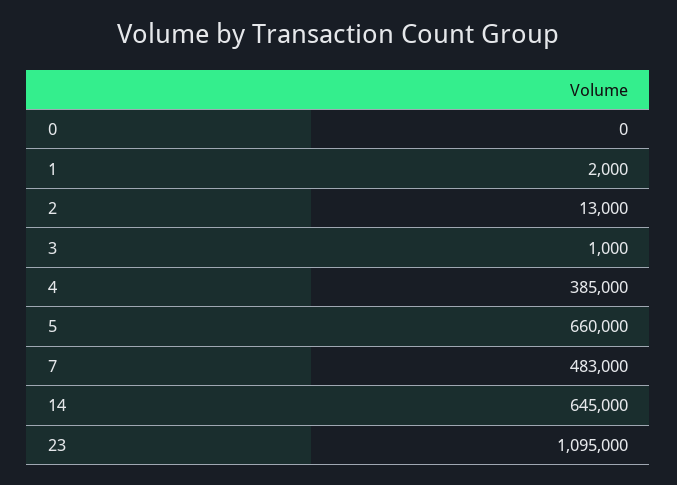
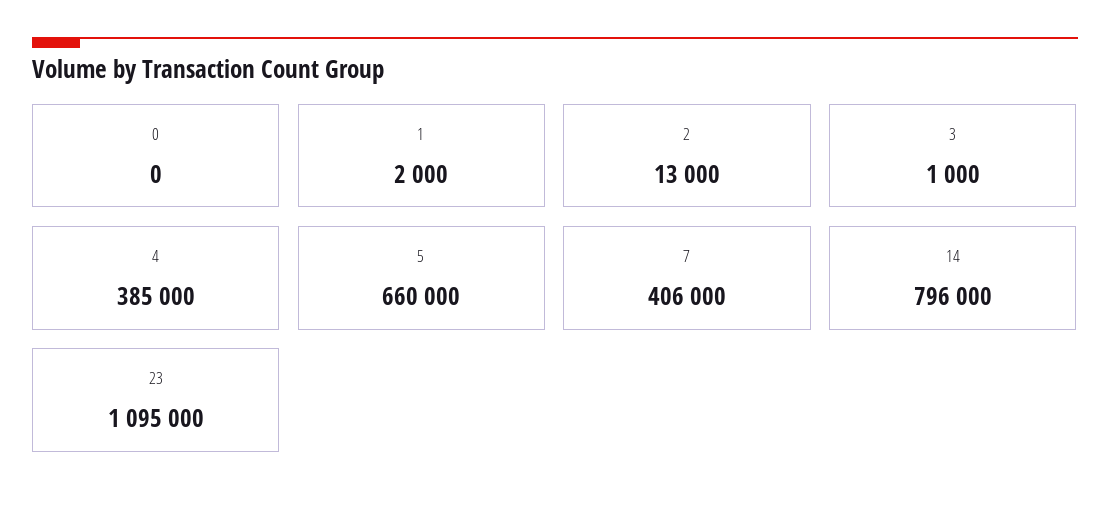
7: 483000 -> 406000
14: 645000 -> 796000

